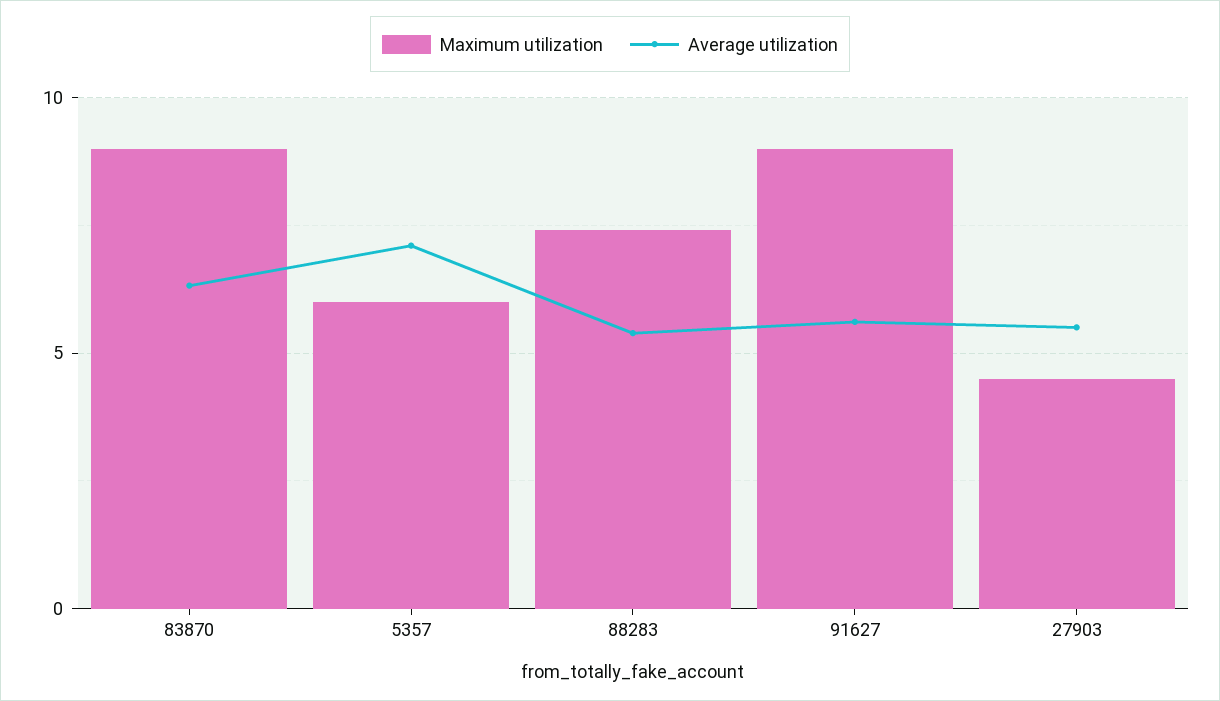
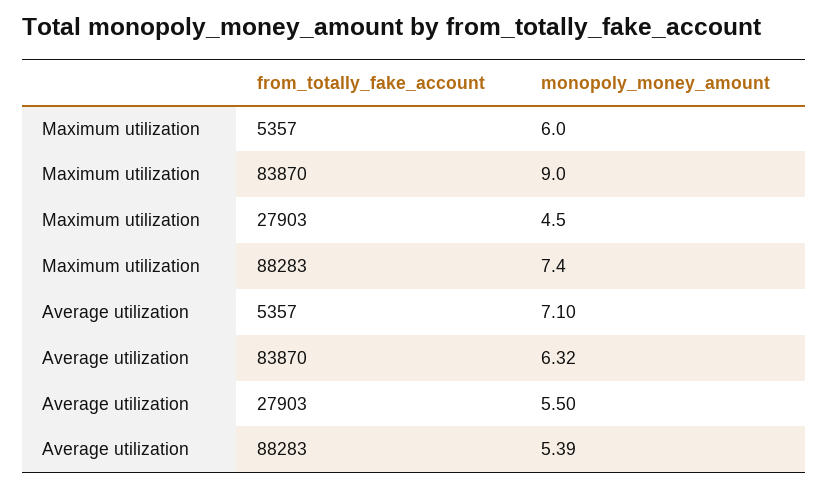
Maximum utilization, 91627: 9 -> none
Average utilization, 91627: 5.5 -> none

